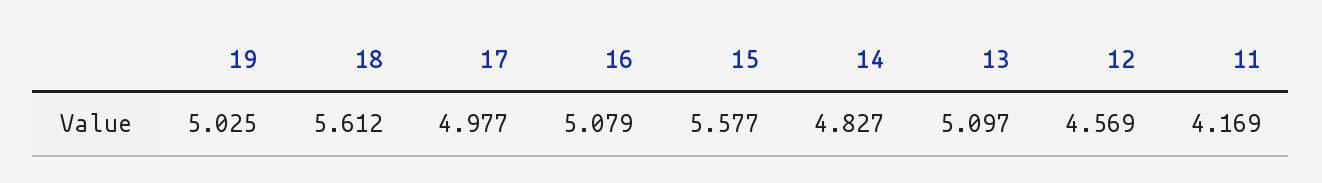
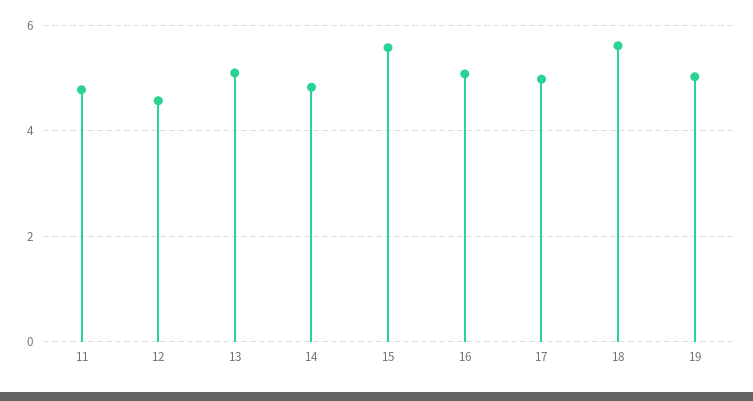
11: 4.169 -> 4.8

